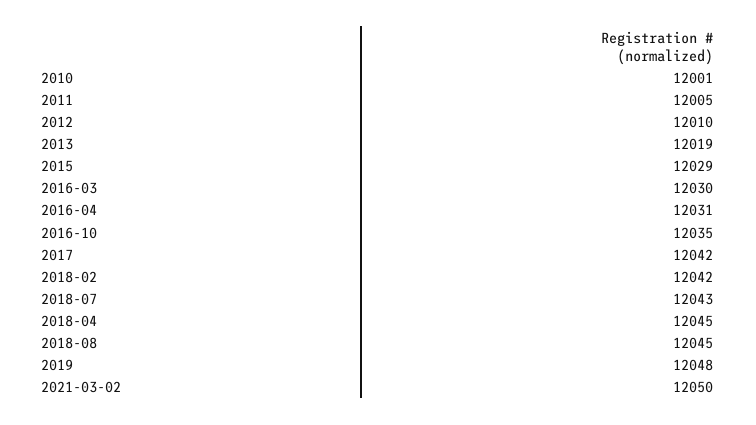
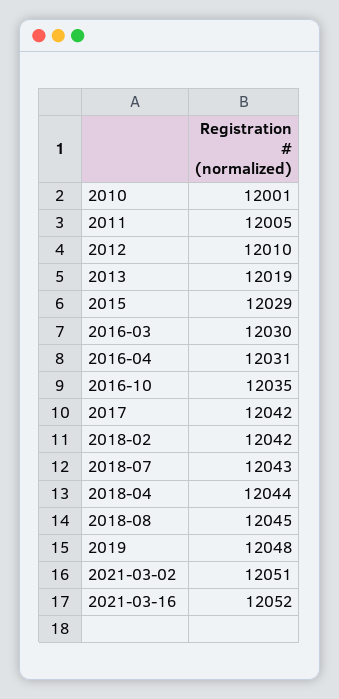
2018-04: 12045 -> 12044
2021-03-02: 12050 -> 12051
2021-03-16: none -> 12052

